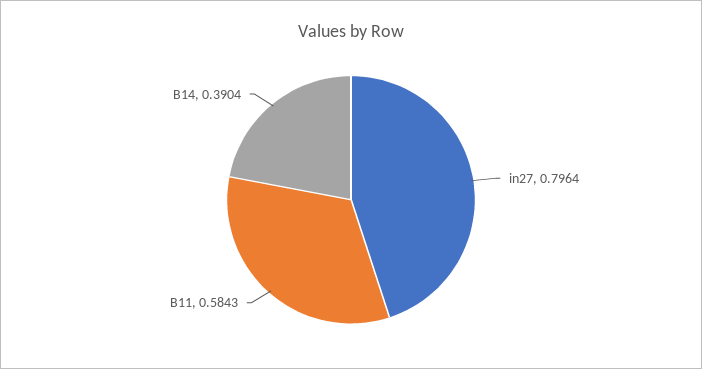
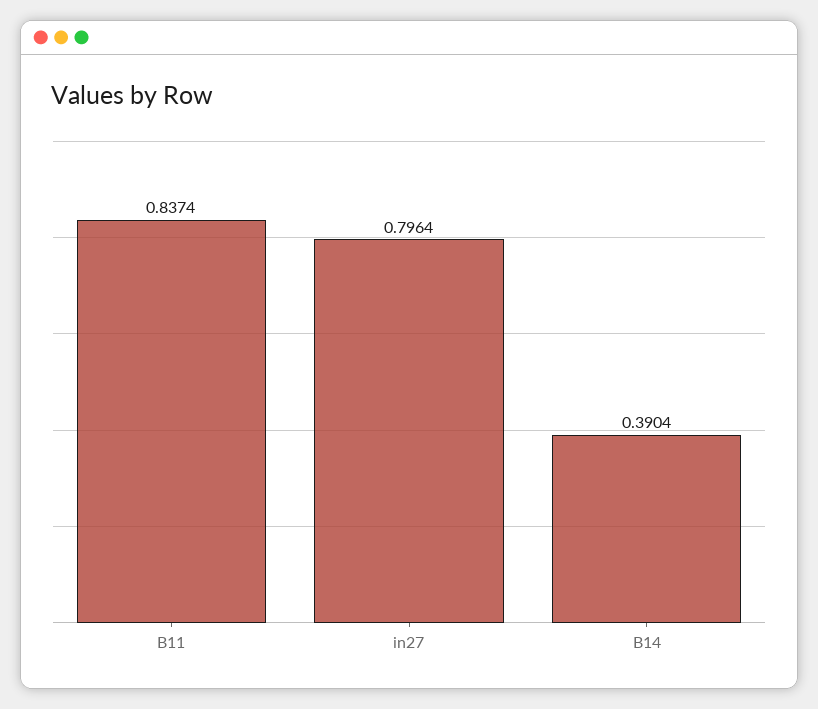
B11: 0.5843 -> 0.8374

